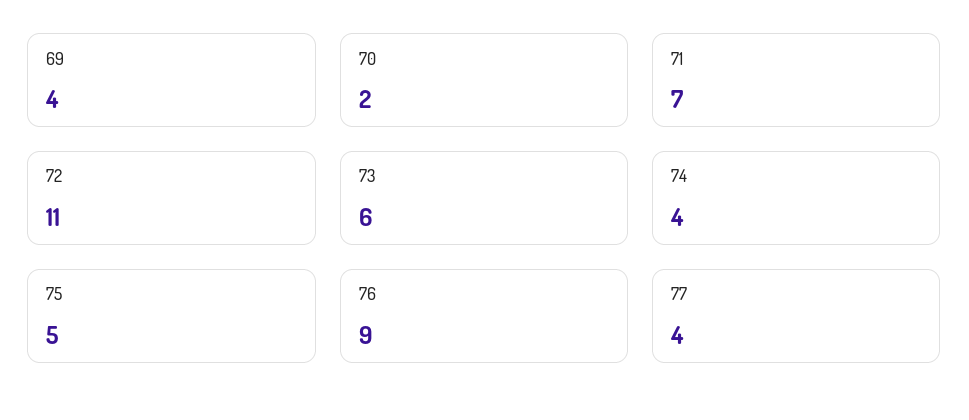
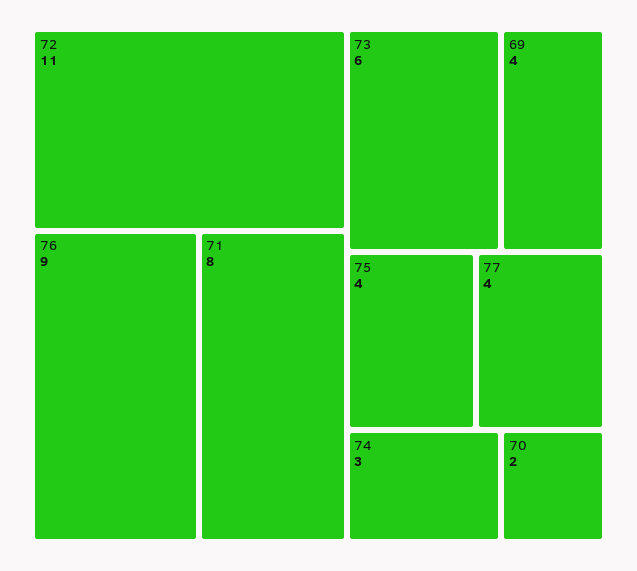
71: 7 -> 8
74: 4 -> 3
75: 5 -> 4

